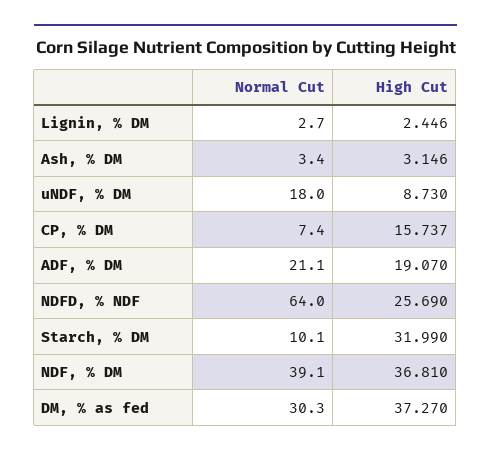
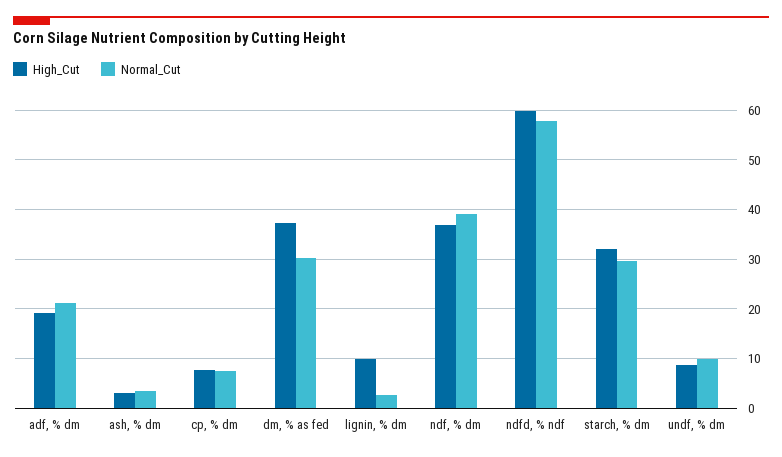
High Cut, Lignin, % DM: 2.446 -> 10
Normal Cut, uNDF, % DM: 18 -> 10
High Cut, CP, % DM: 15.737 -> 8
Normal Cut, NDFD, % NDF: 64 -> 58
High Cut, NDFD, % NDF: 25.69 -> 60
Normal Cut, Starch, % DM: 10.1 -> 30

